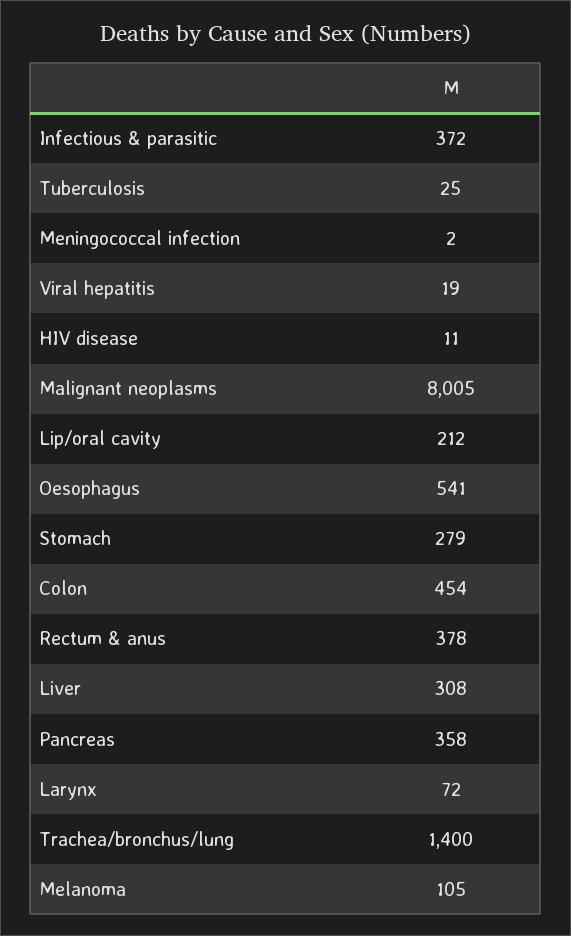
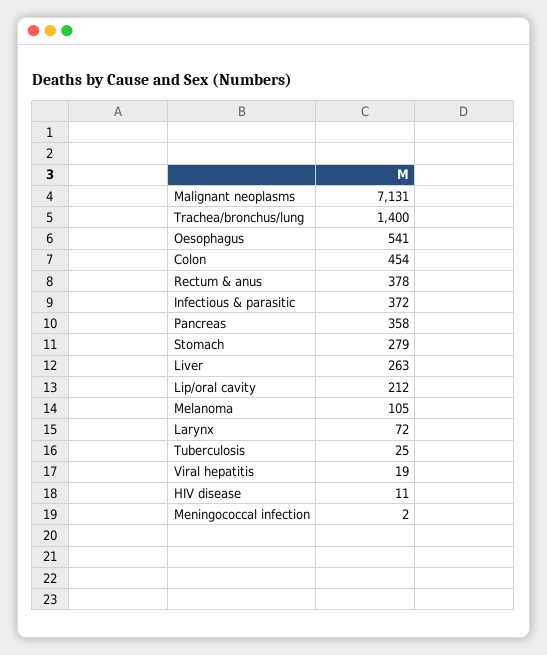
Malignant neoplasms: 8005 -> 7131
Liver: 308 -> 263

